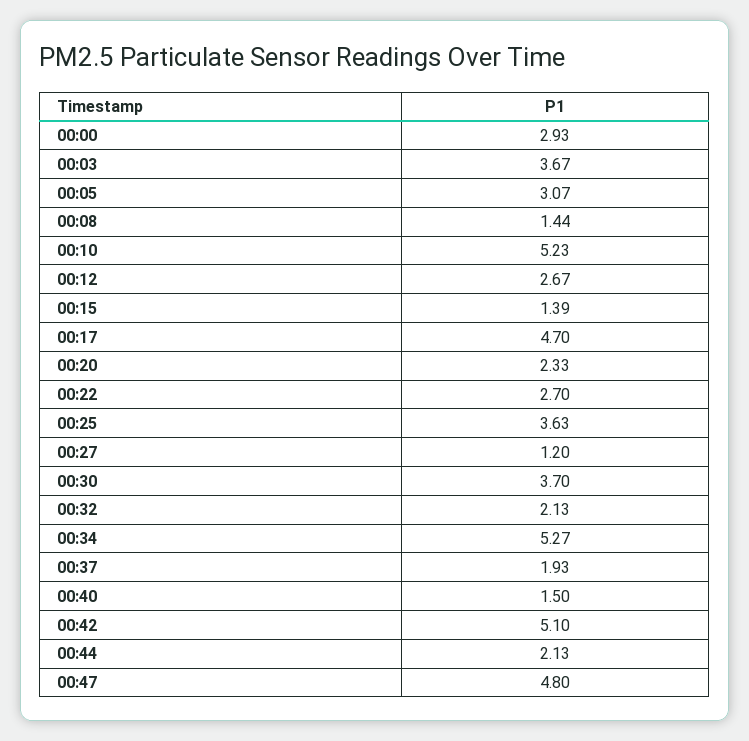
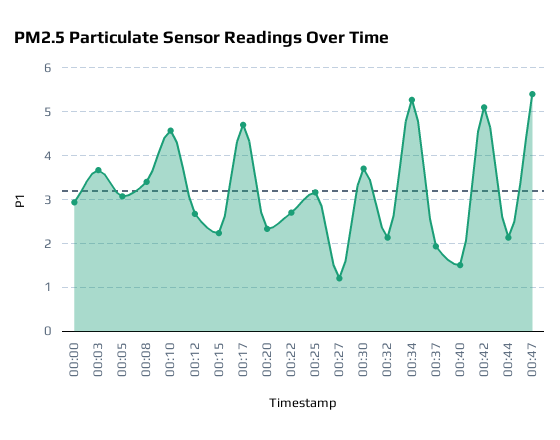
00:08: 1.44 -> 3.4
00:10: 5.23 -> 4.6
00:15: 1.39 -> 2.2
00:25: 3.63 -> 3.2
00:47: 4.8 -> 5.4

